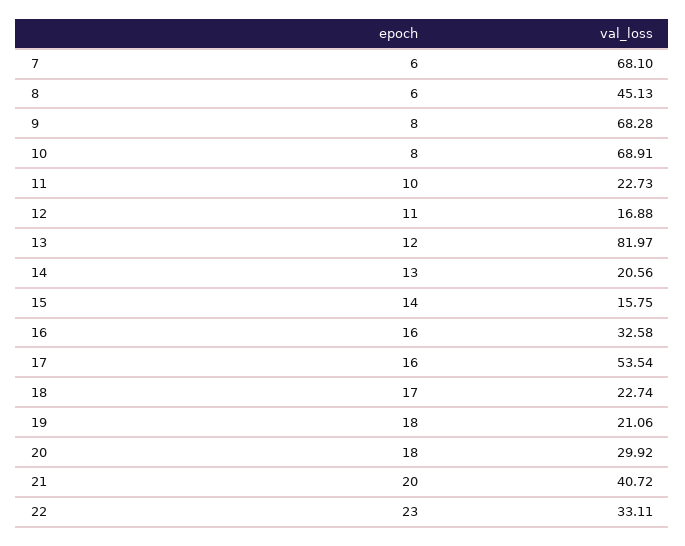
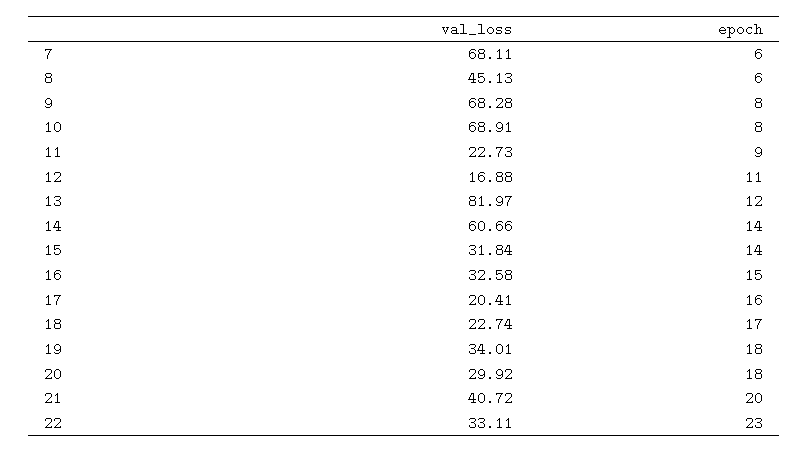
val_loss, 7: 68.1 -> 68.11
epoch, 11: 10 -> 9
epoch, 14: 13 -> 14
val_loss, 14: 20.56 -> 60.66
val_loss, 15: 15.75 -> 31.84
epoch, 16: 16 -> 15
val_loss, 17: 53.54 -> 20.41
val_loss, 19: 21.06 -> 34.01

